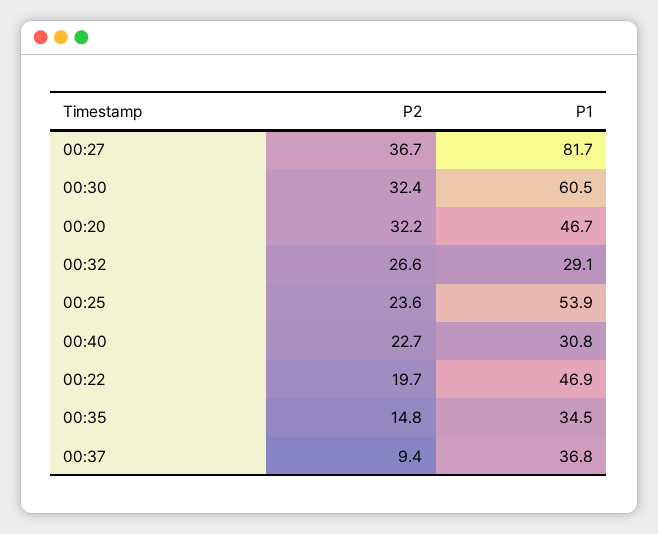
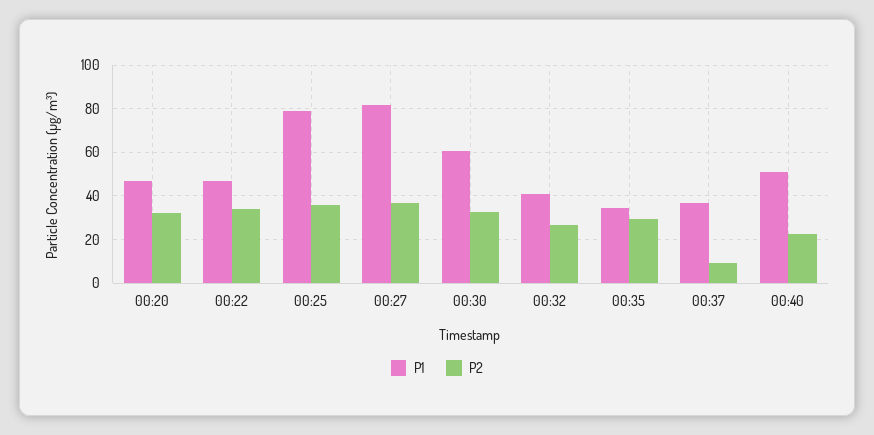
P1, 00:32: 29.1 -> 40
P2, 00:25: 23.6 -> 35
P1, 00:25: 53.9 -> 80
P1, 00:40: 30.8 -> 50
P2, 00:22: 19.7 -> 35
P2, 00:35: 14.8 -> 30

